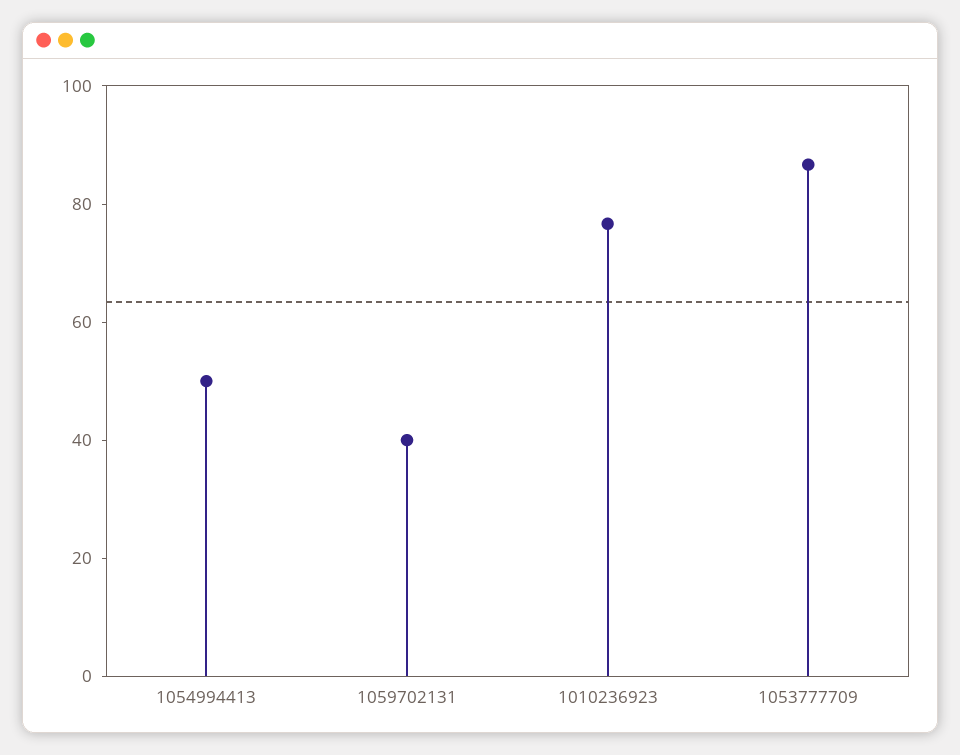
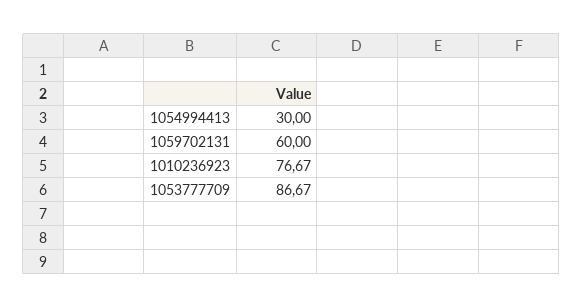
1054994413: 50 -> 30
1059702131: 40 -> 60

